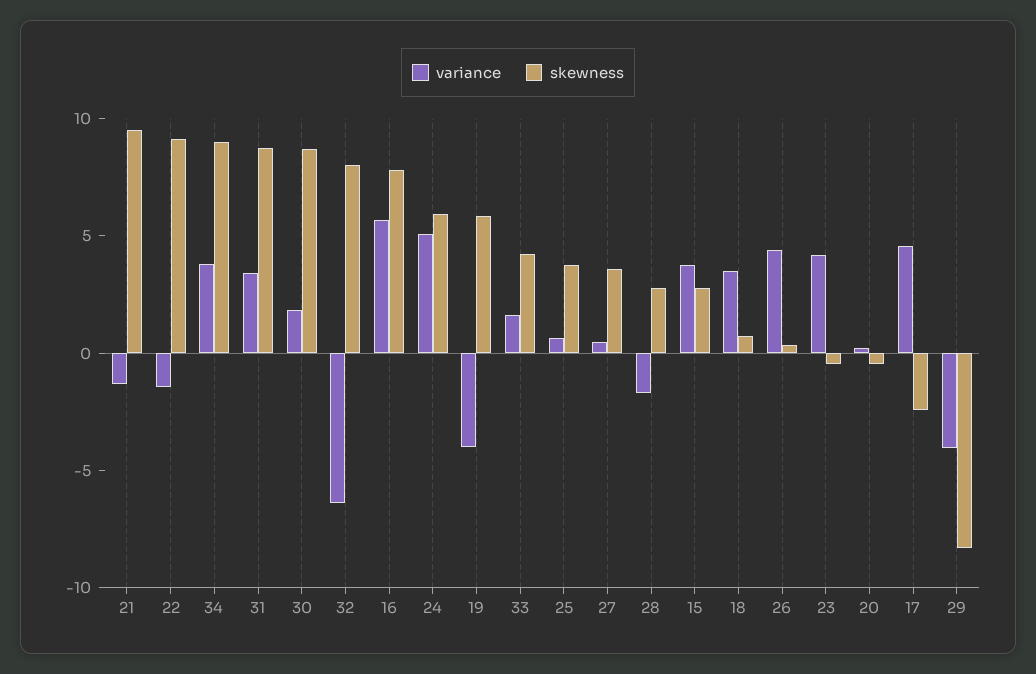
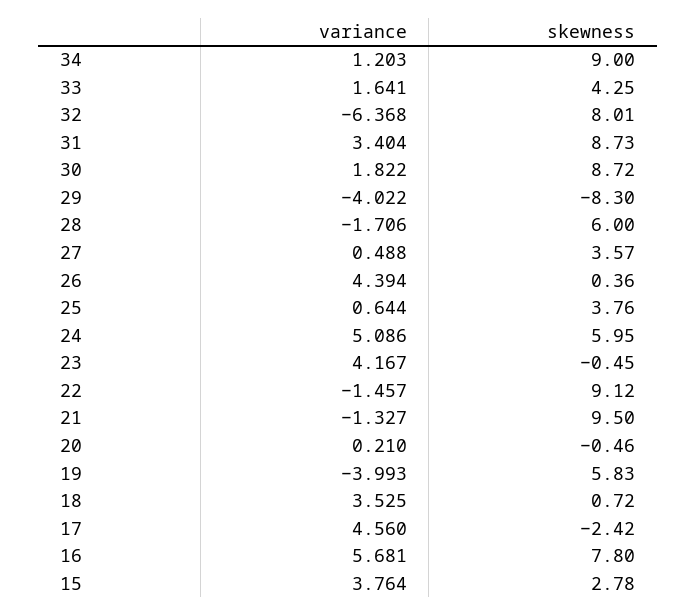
variance, 34: 4 -> 1.203
skewness, 28: 3 -> 6

